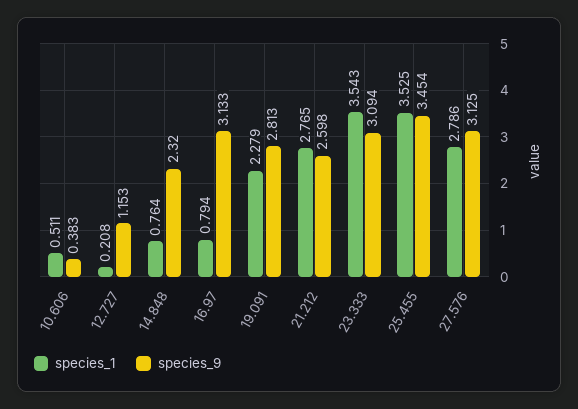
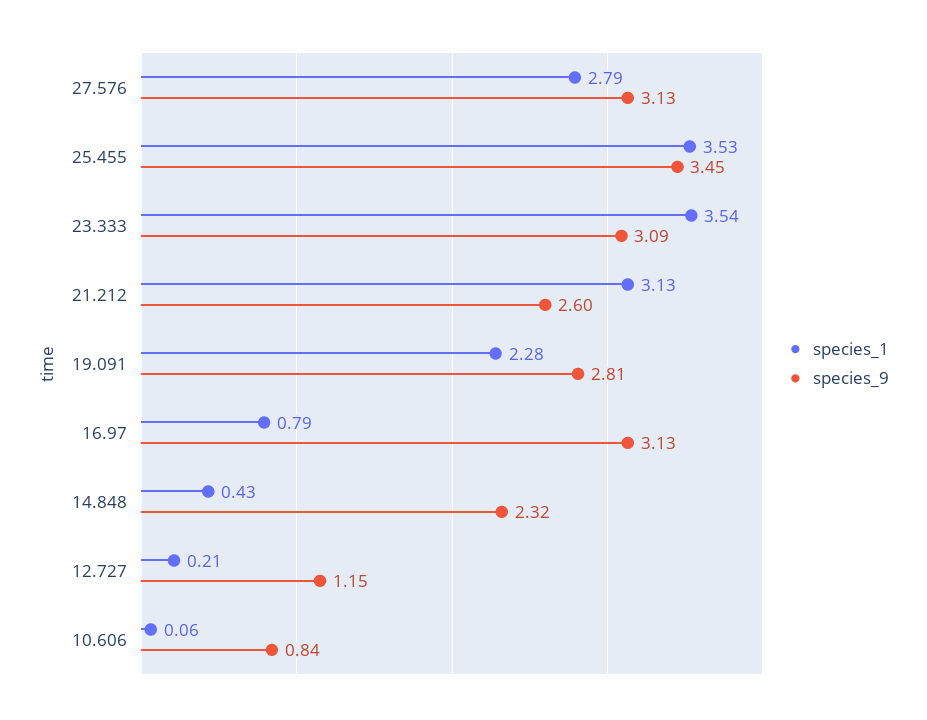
species_1, 10.606: 0.511 -> 0.06
species_9, 10.606: 0.383 -> 0.84
species_1, 14.848: 0.764 -> 0.43
species_1, 21.212: 2.765 -> 3.13

